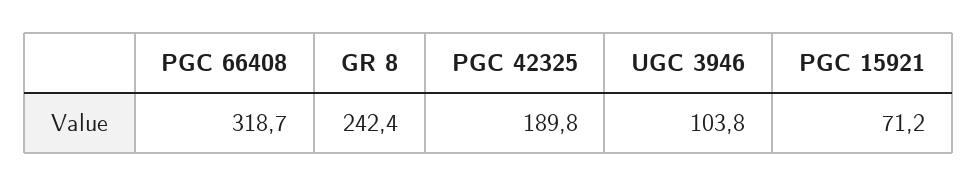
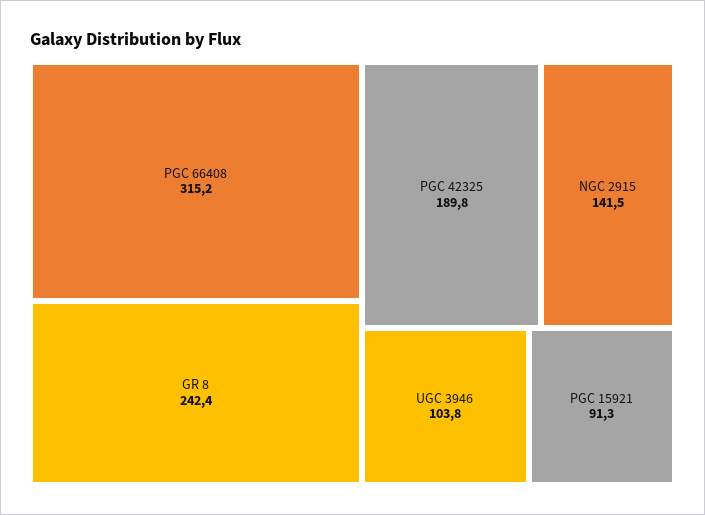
PGC 66408: 318.7 -> 315.2
PGC 15921: 71.2 -> 91.3
NGC 2915: none -> 141.5

